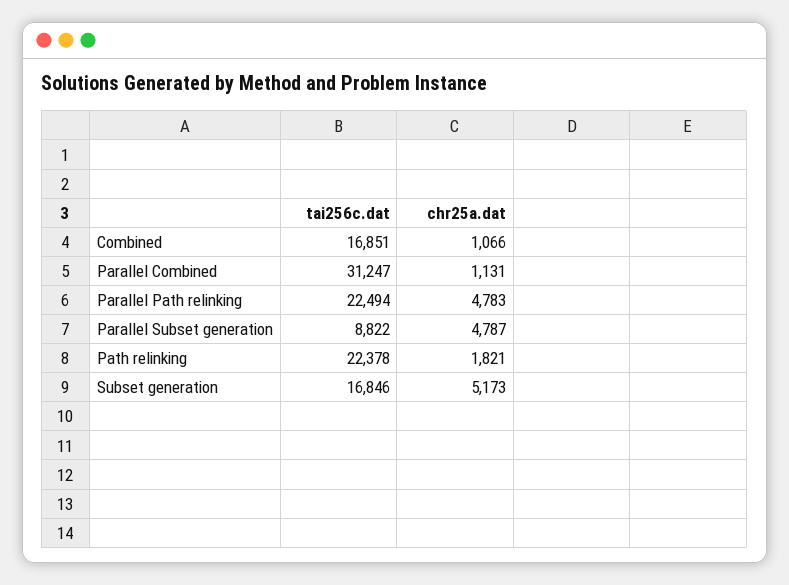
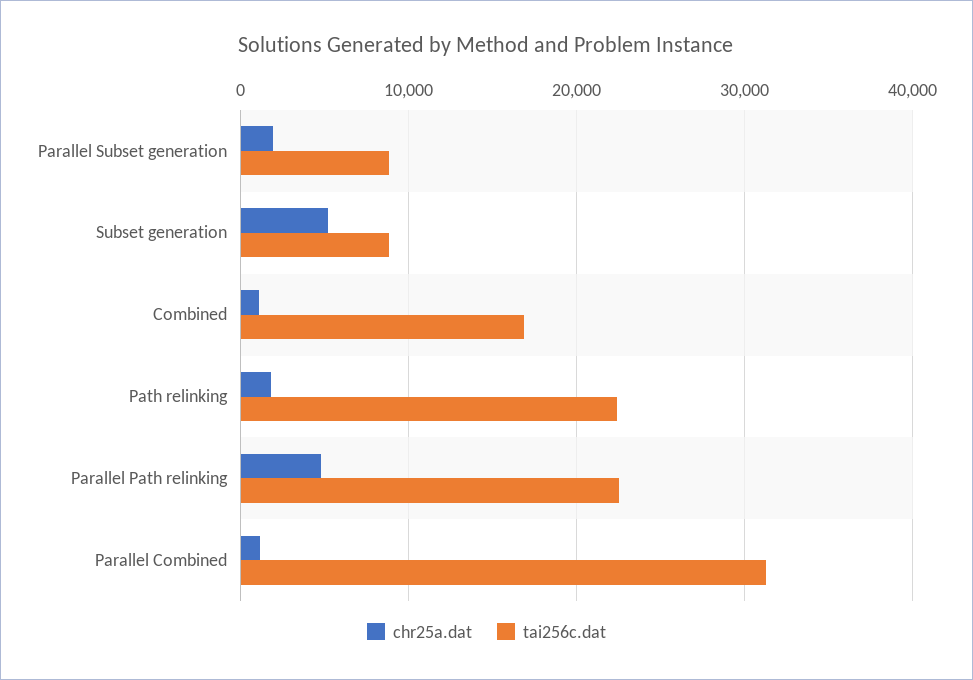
chr25a.dat, Parallel Subset generation: 4787 -> 2000
tai256c.dat, Subset generation: 16846 -> 9000

